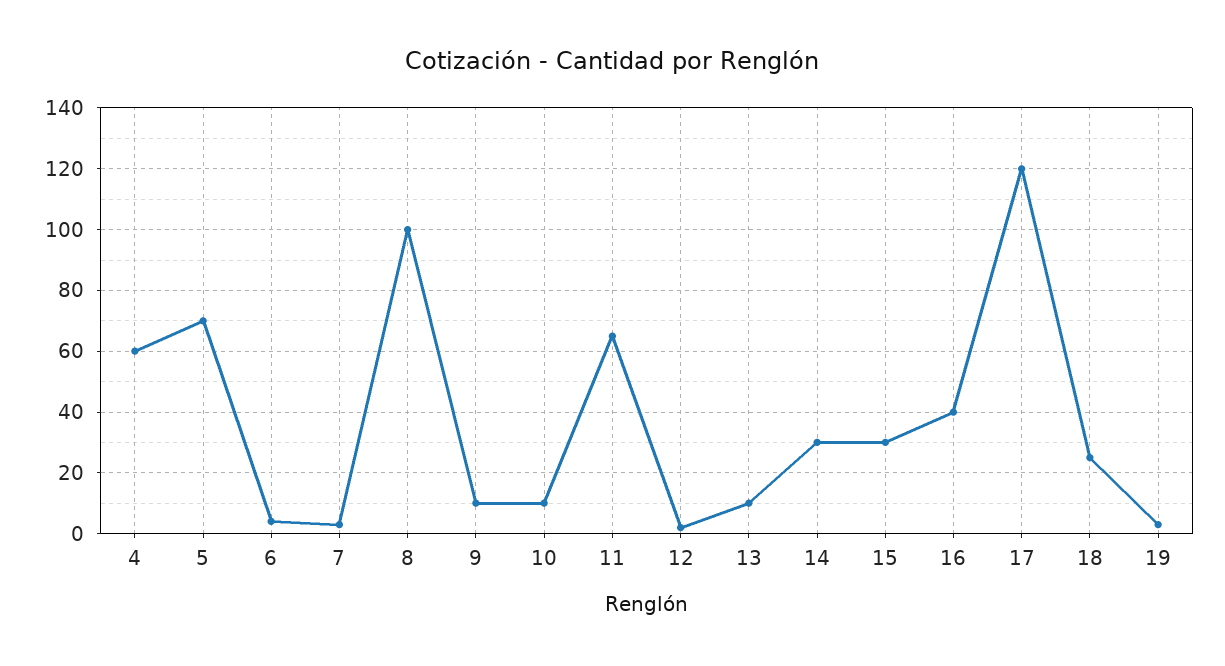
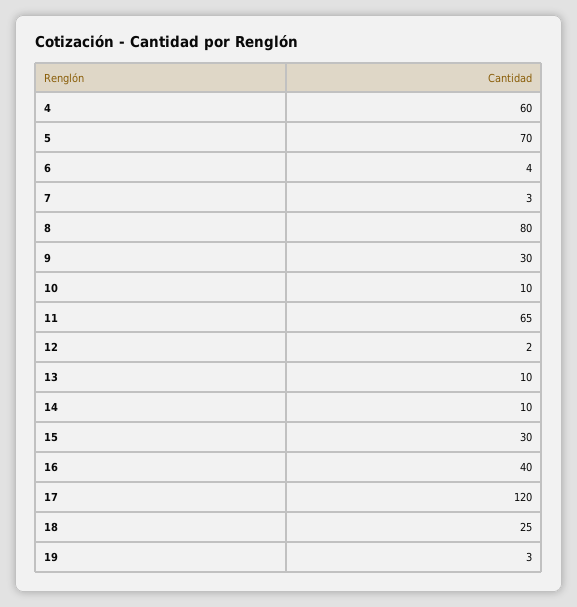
8: 100 -> 80
9: 10 -> 30
14: 30 -> 10

